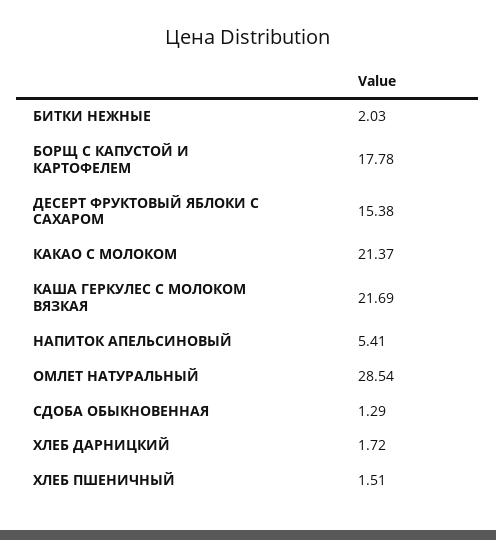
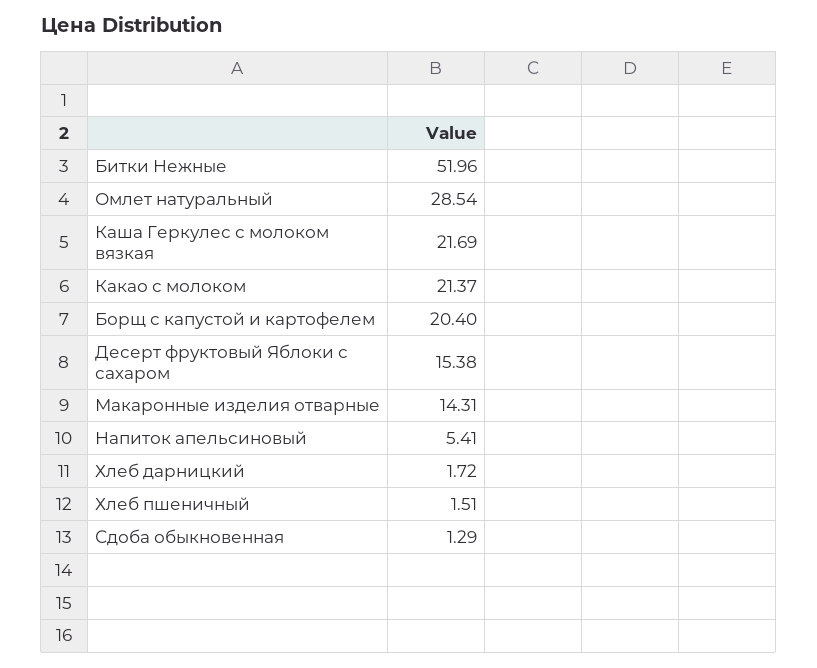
БИТКИ НЕЖНЫЕ: 2.03 -> 51.96
БОРЩ С КАПУСТОЙ И КАРТОФЕЛЕМ: 17.78 -> 20.4
Макаронные изделия отварные: none -> 14.31

